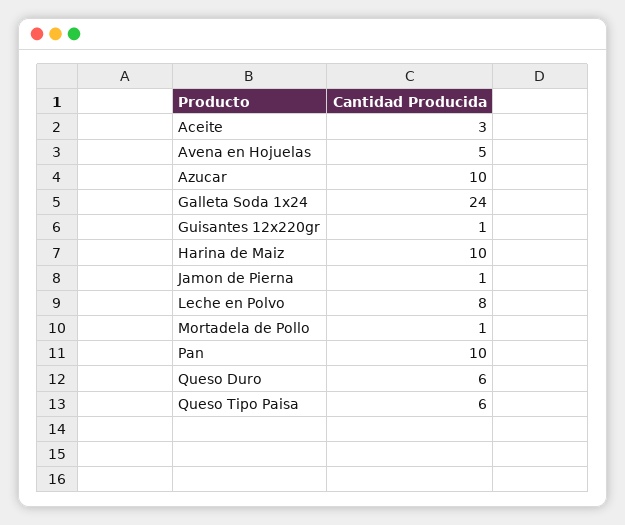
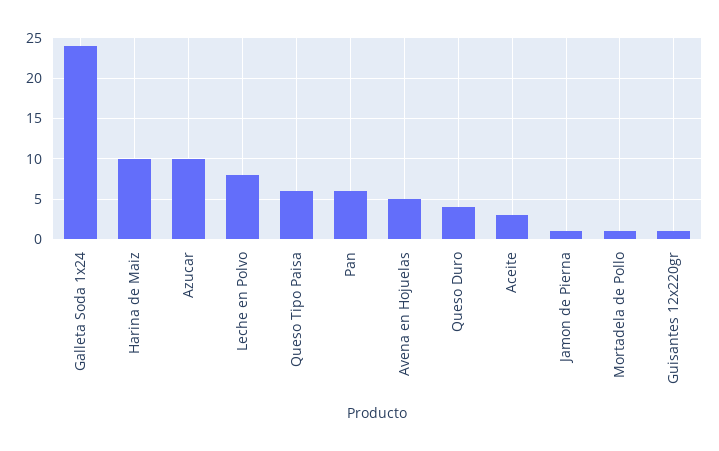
Pan: 10 -> 6
Queso Duro: 6 -> 4

